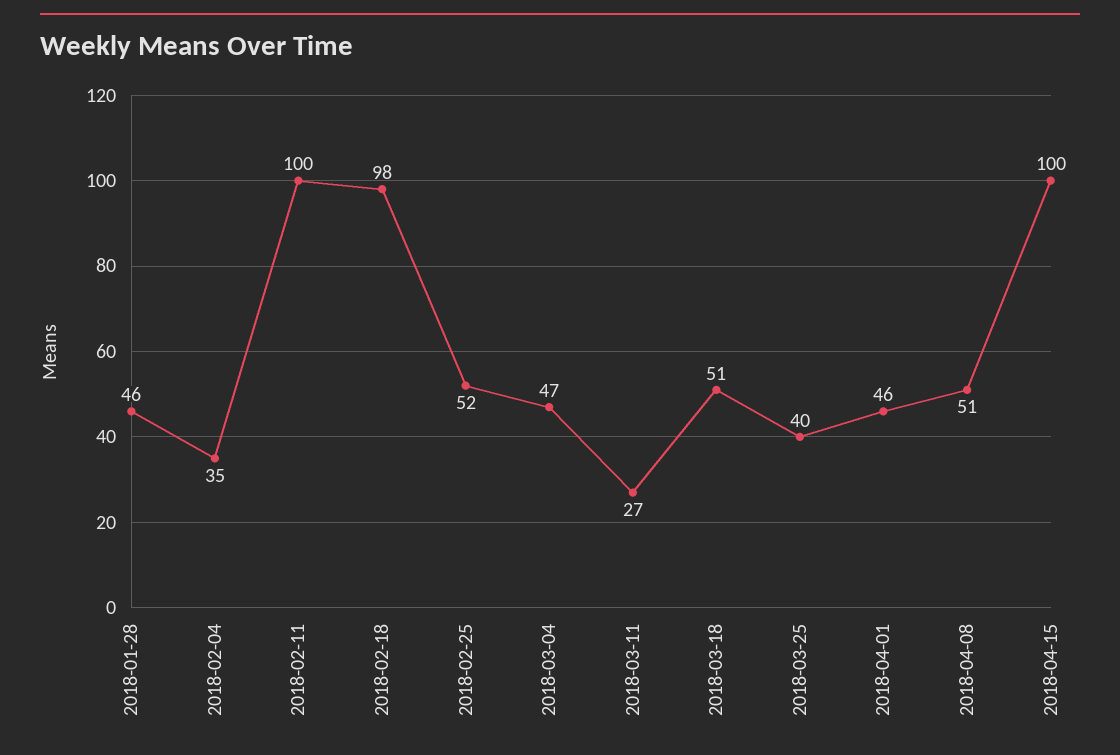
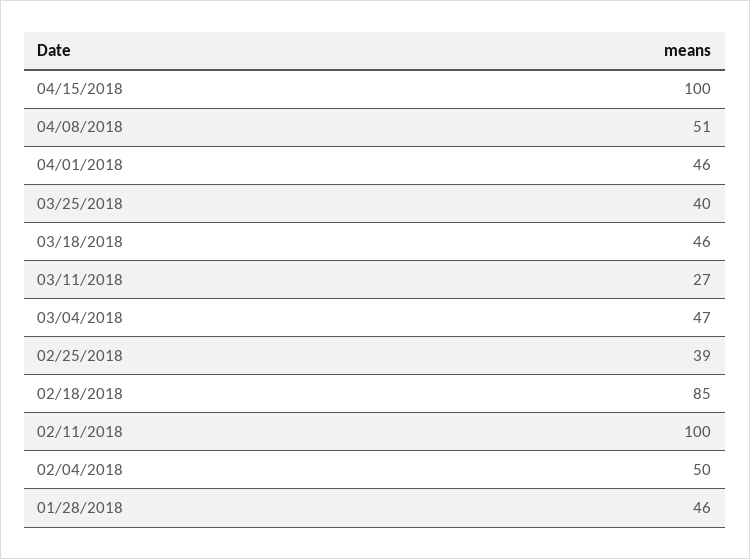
2018-02-04: 35 -> 50
2018-02-18: 98 -> 85
2018-02-25: 52 -> 39
2018-03-18: 51 -> 46

